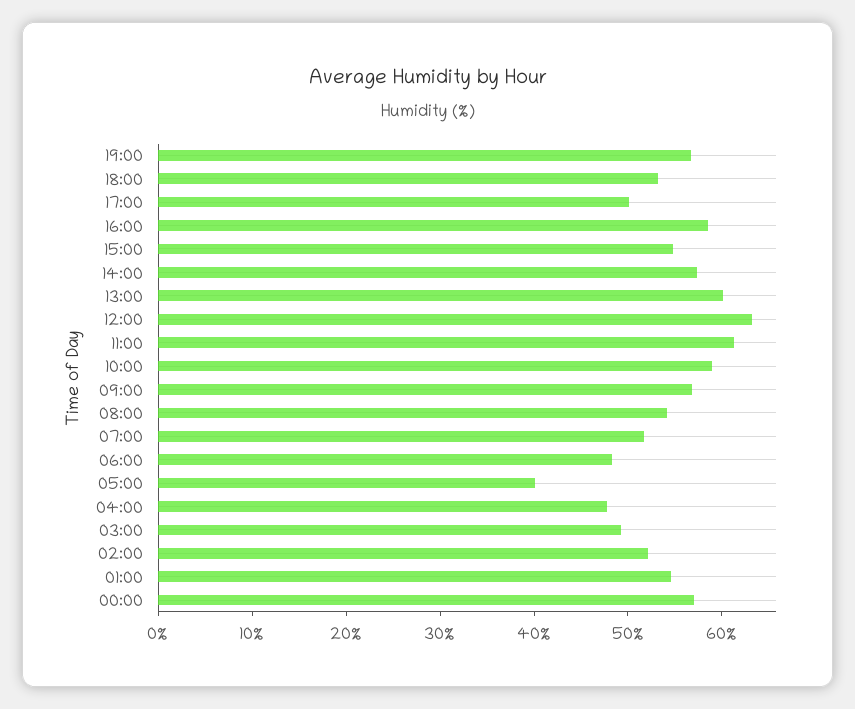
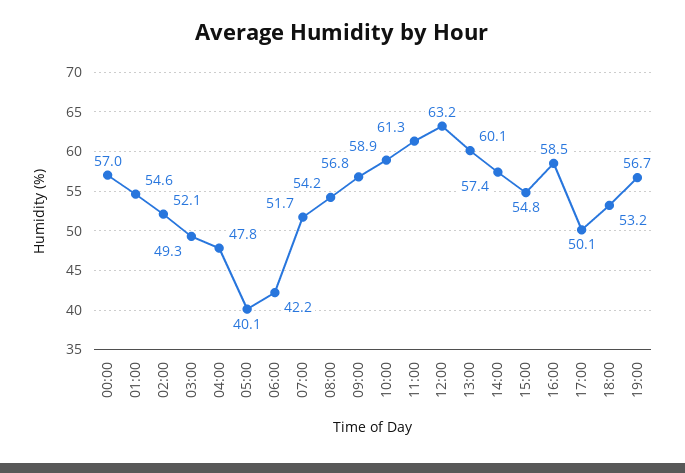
06:00: 48 -> 42.2

